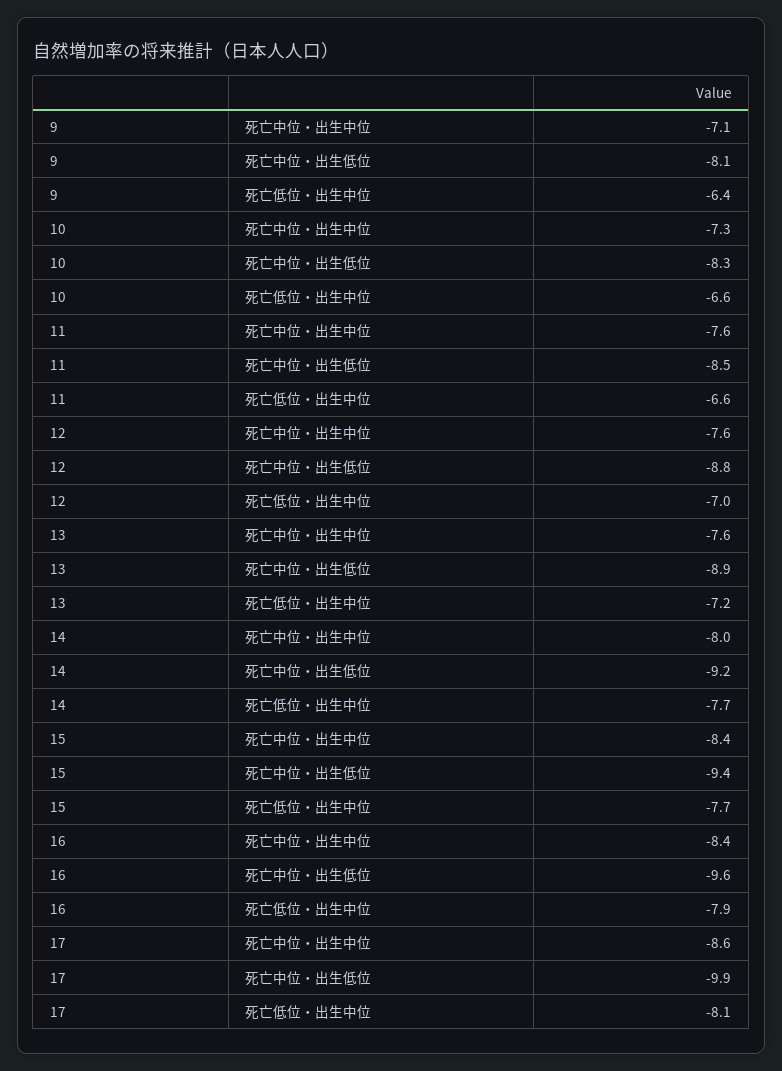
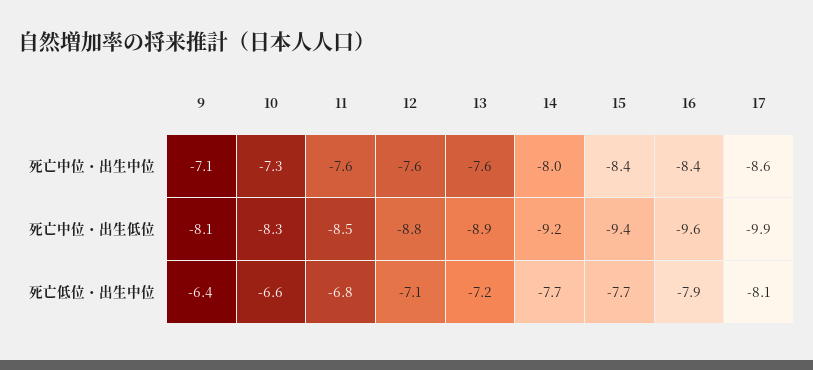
11, 死亡低位・出生中位: -6.6 -> -6.8
12, 死亡低位・出生中位: -7 -> -7.1

